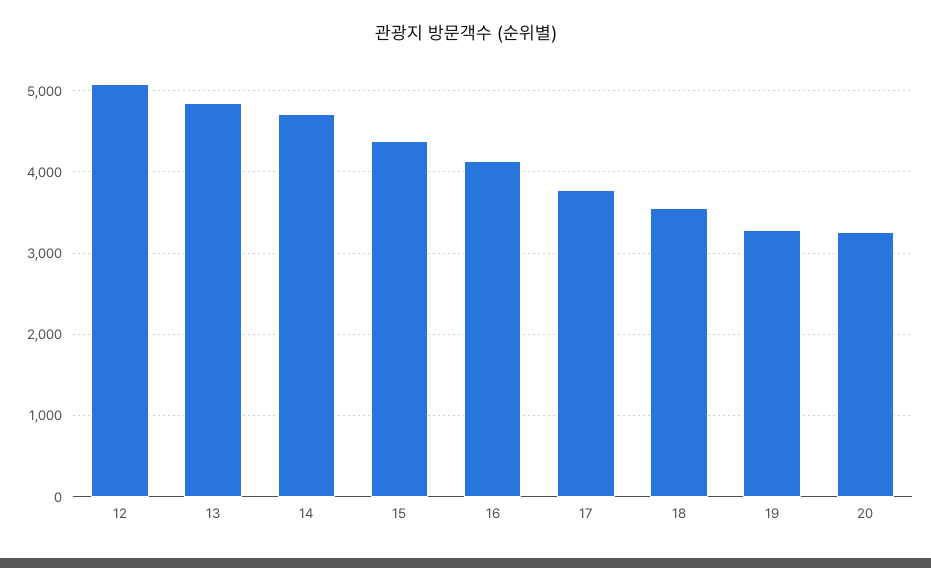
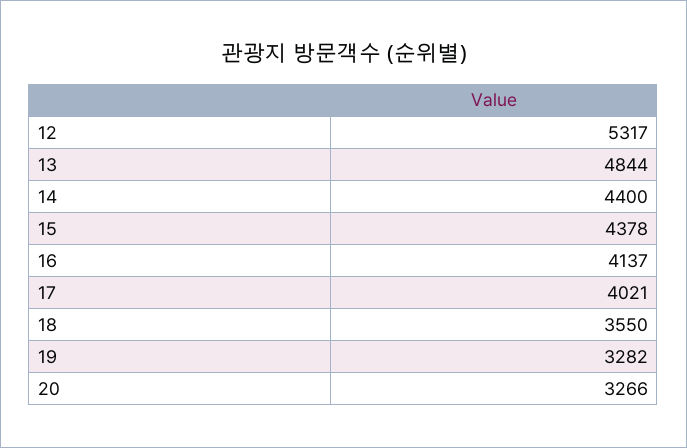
12: 5100 -> 5317
14: 4700 -> 4400
17: 3800 -> 4021

